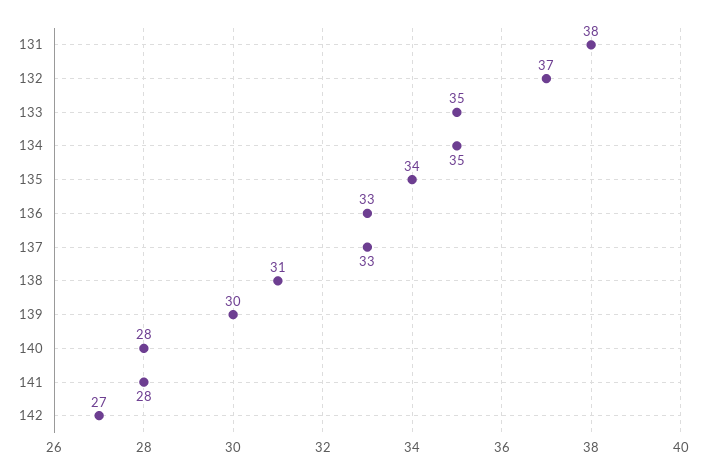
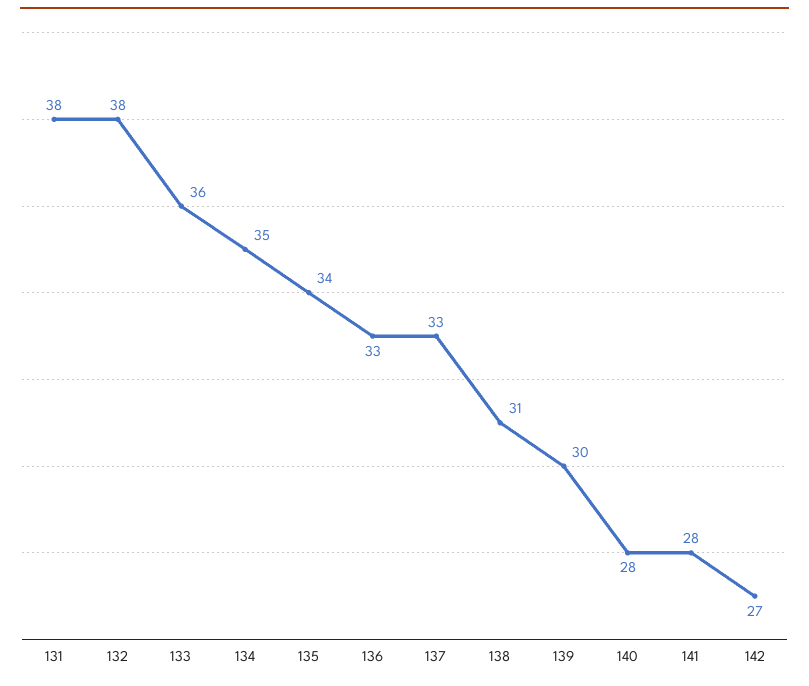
132: 37 -> 38
133: 35 -> 36

